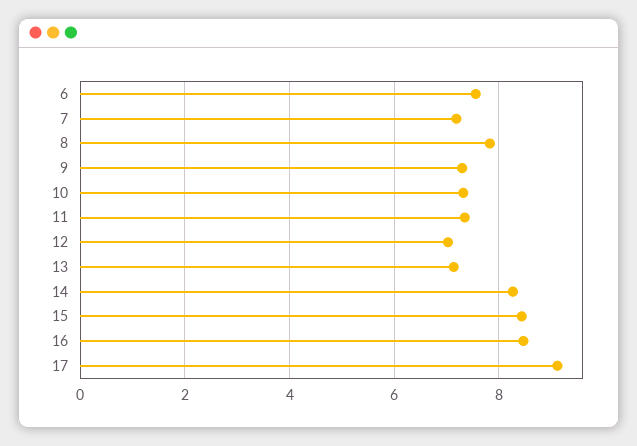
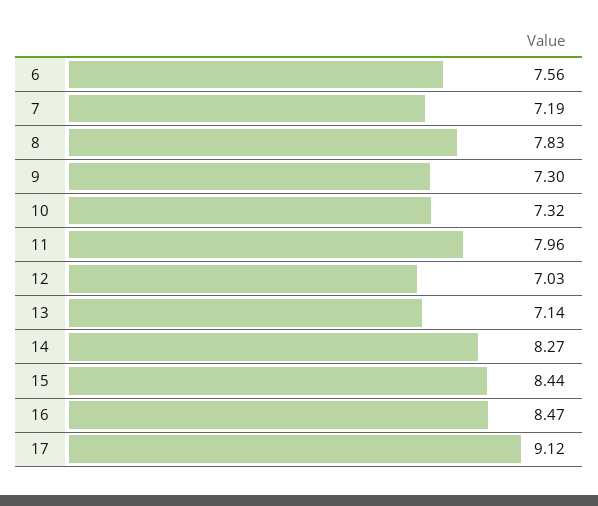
11: 7.4 -> 7.96

